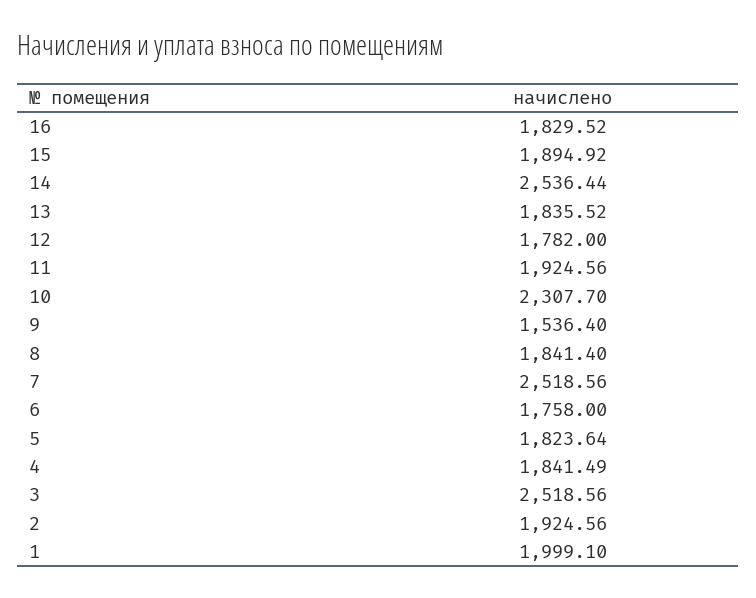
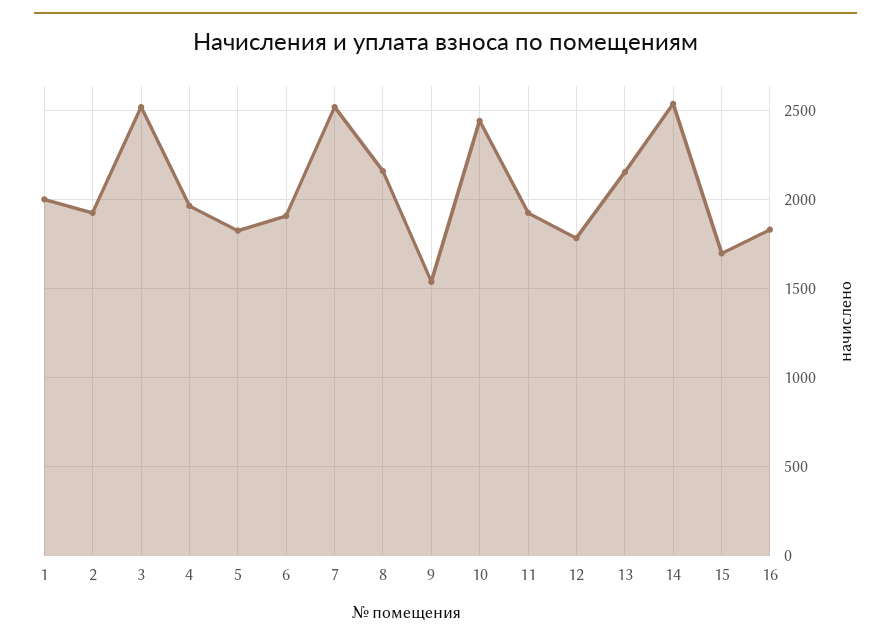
15: 1894.92 -> 1700
13: 1835.52 -> 2150
10: 2307.7 -> 2450
8: 1841.4 -> 2150
6: 1758 -> 1900
4: 1841.49 -> 1950

